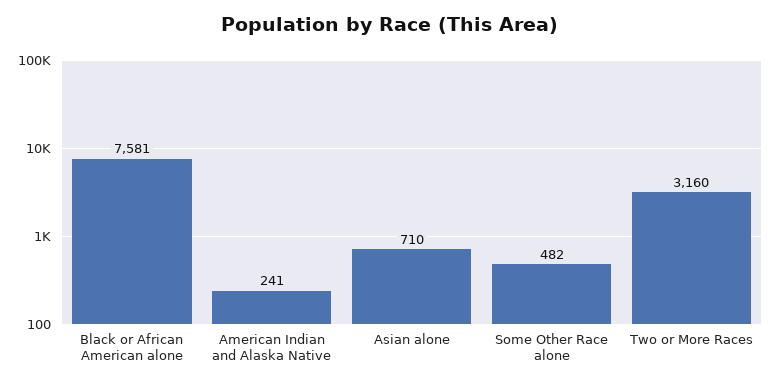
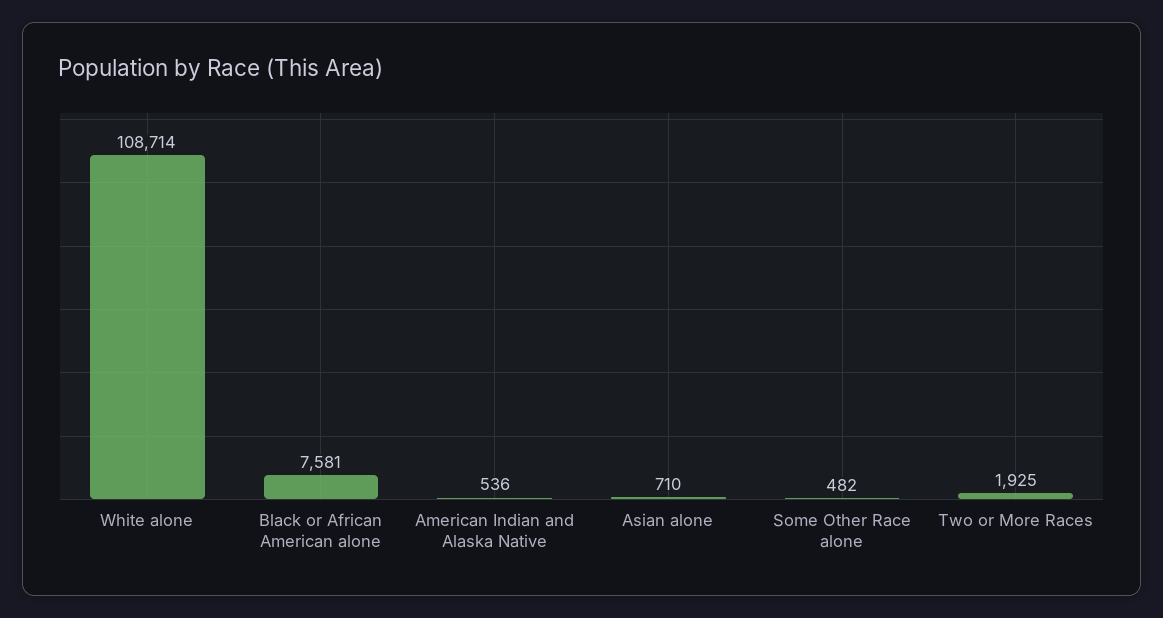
American Indian and Alaska Native: 241 -> 536
Two or More Races: 3160 -> 1925
White alone: none -> 108714

